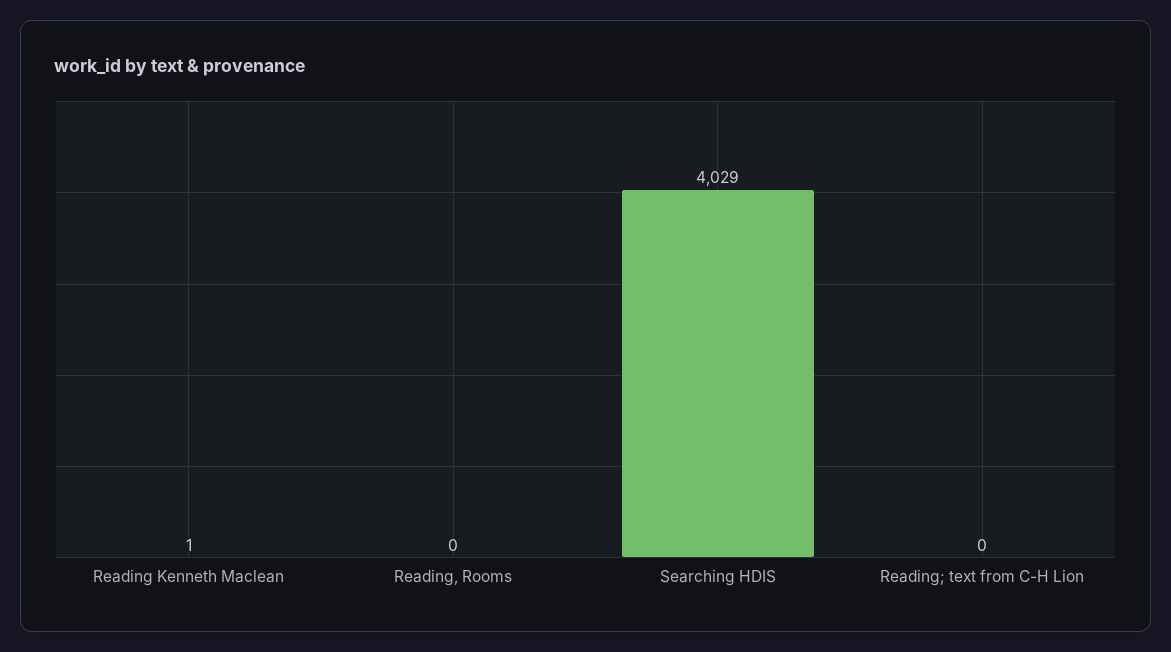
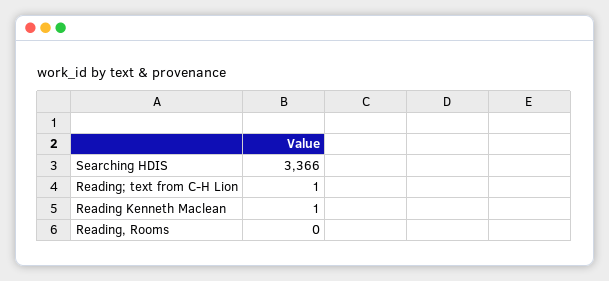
Searching HDIS: 4029 -> 3366
Reading; text from C-H Lion: 0 -> 1

